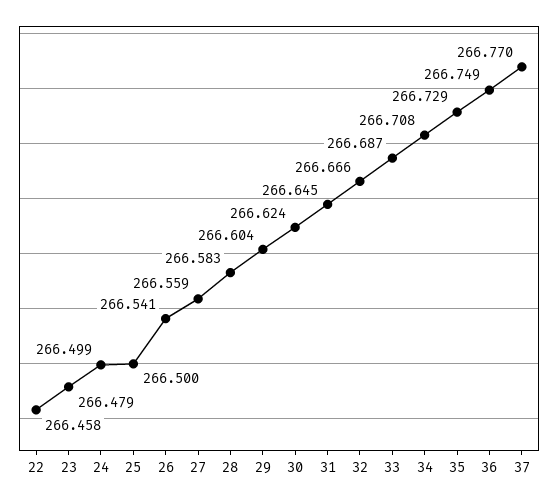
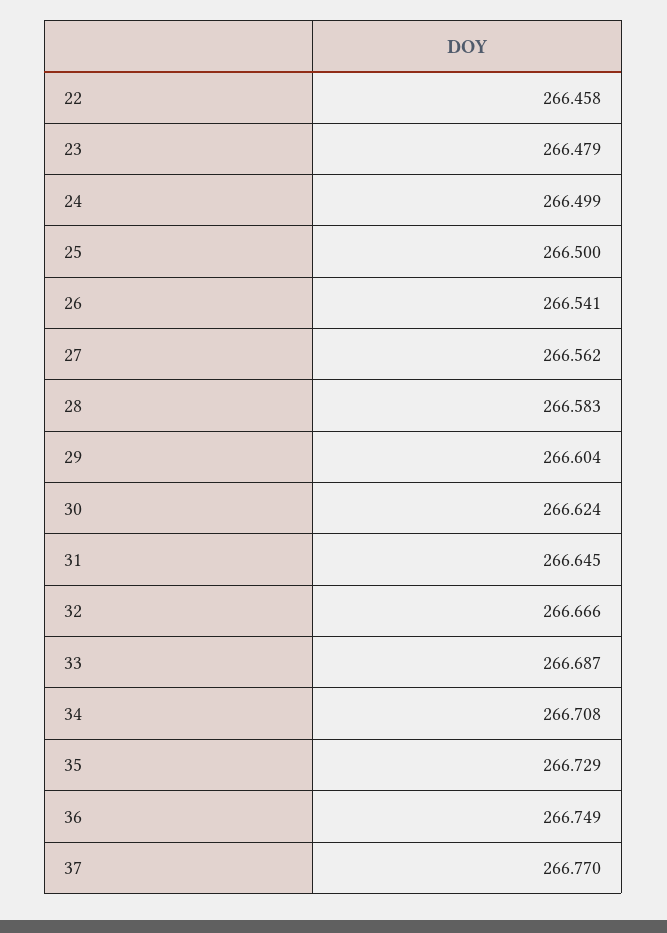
27: 266.559 -> 266.562

